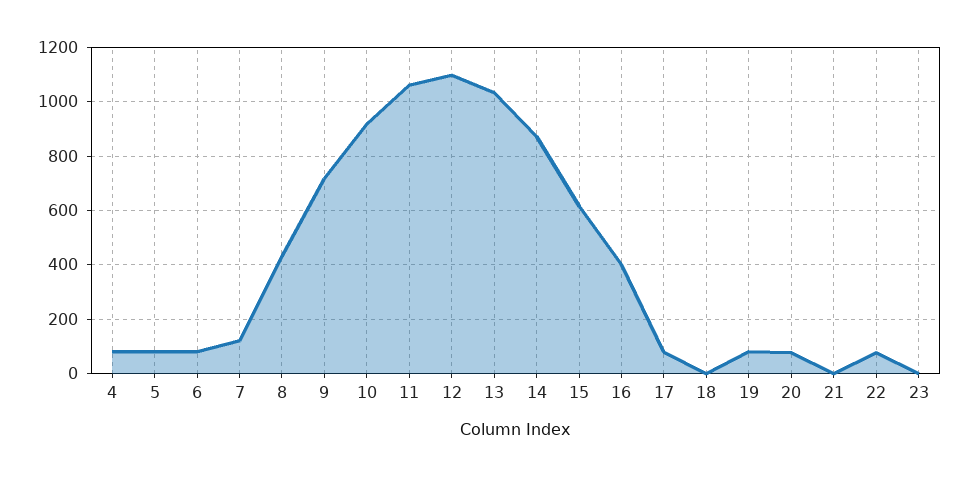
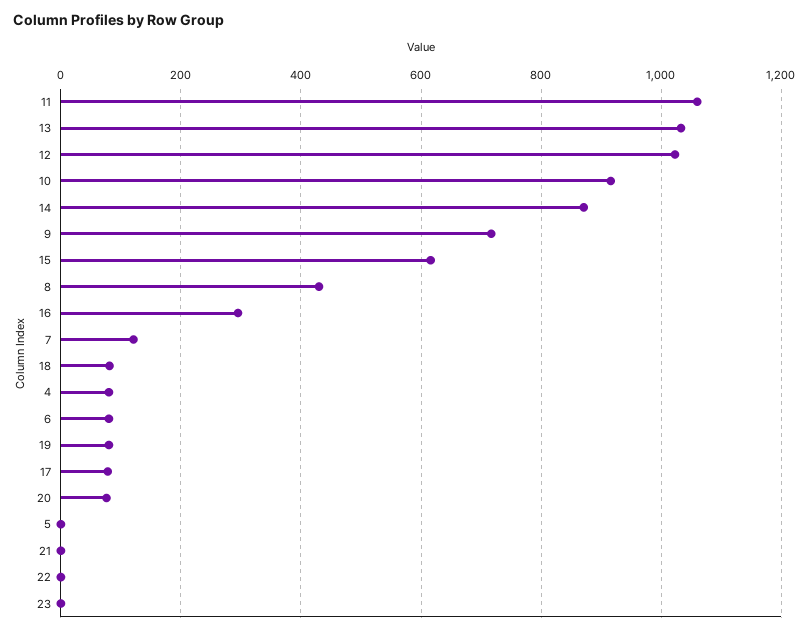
5: 75 -> 0
12: 1100 -> 1020
16: 400 -> 300
18: 0 -> 80
22: 75 -> 0

